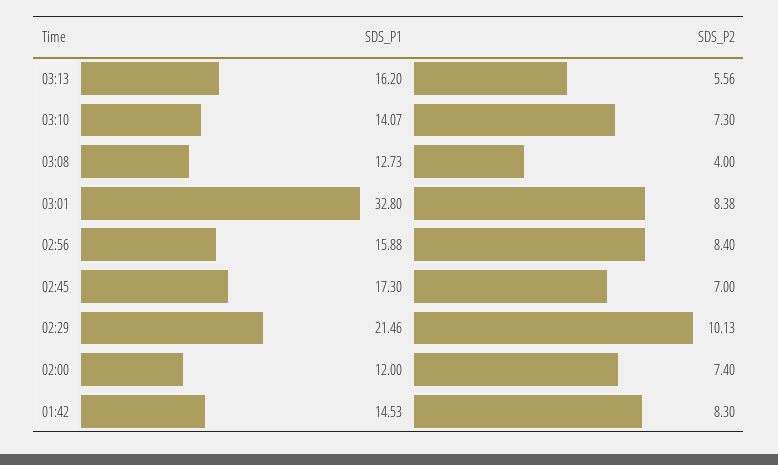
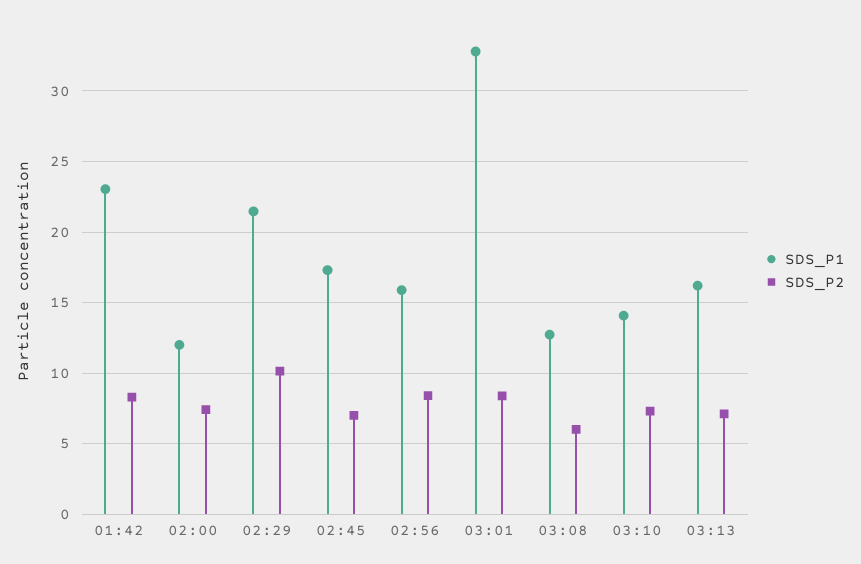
SDS_P2, 03:13: 5.56 -> 7
SDS_P2, 03:08: 4 -> 6
SDS_P1, 01:42: 14.53 -> 23

